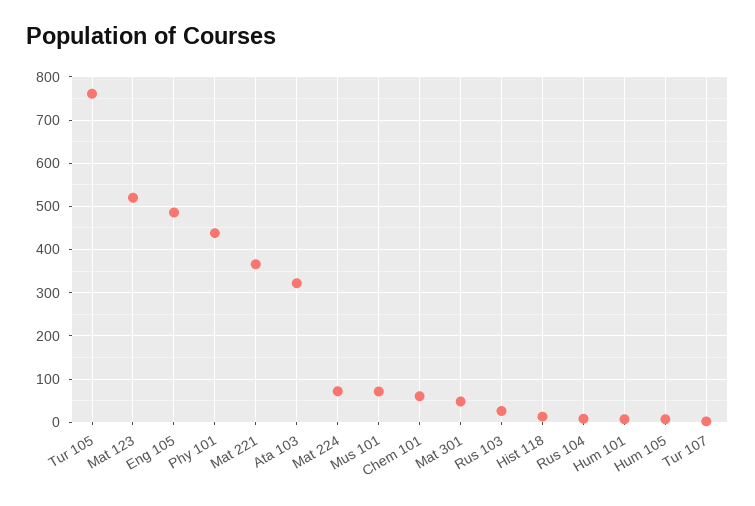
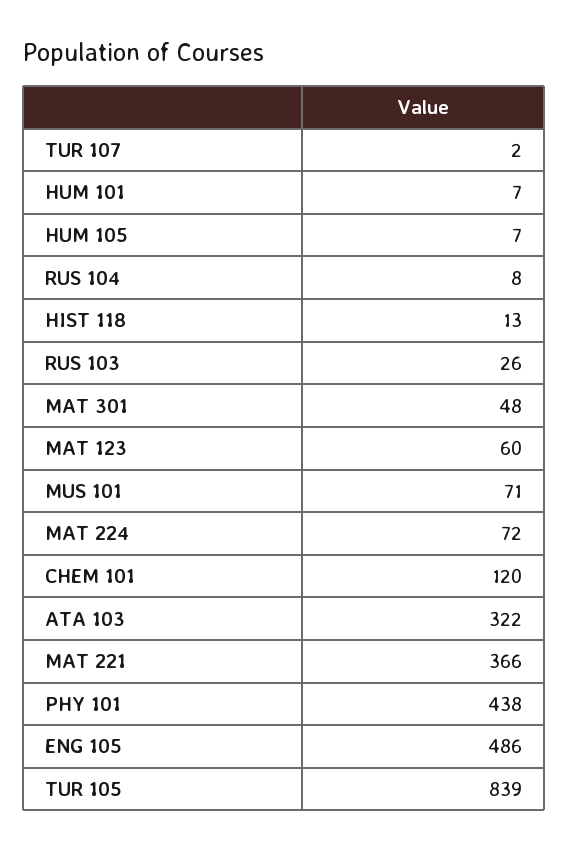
Tur 105: 760 -> 839
Mat 123: 520 -> 60
Chem 101: 60 -> 120

